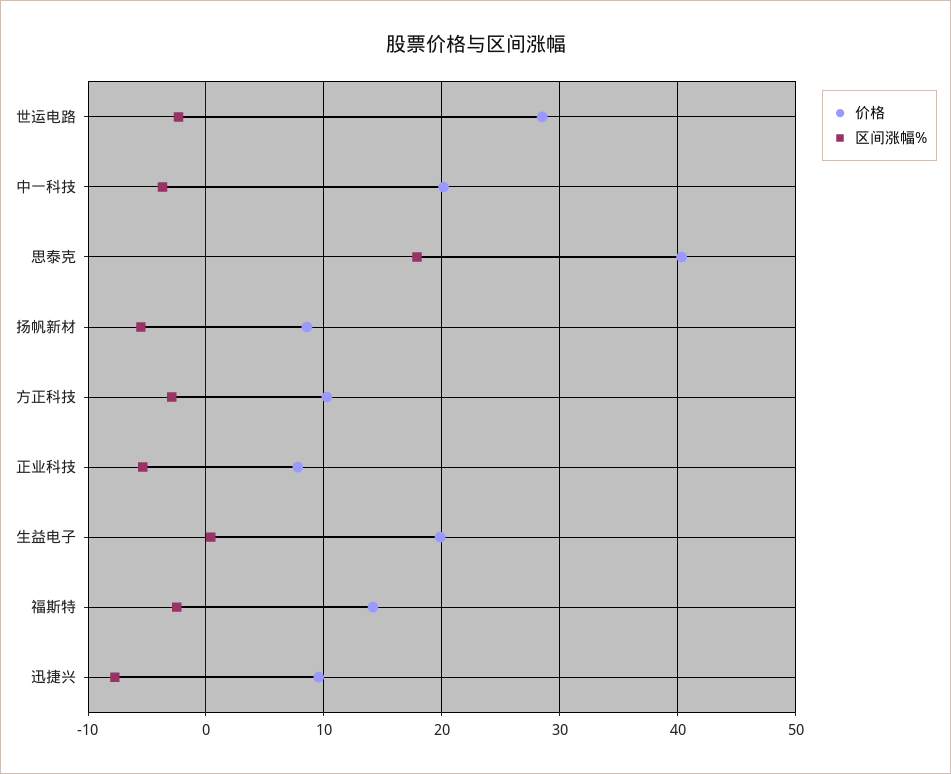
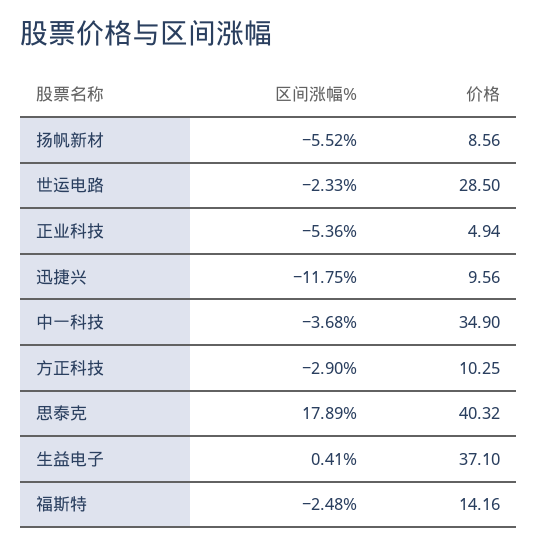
价格, 中一科技: 20 -> 34.9
价格, 正业科技: 8 -> 4.94
价格, 生益电子: 20 -> 37.1
区间涨幅%, 迅捷兴: -8 -> -11.75

